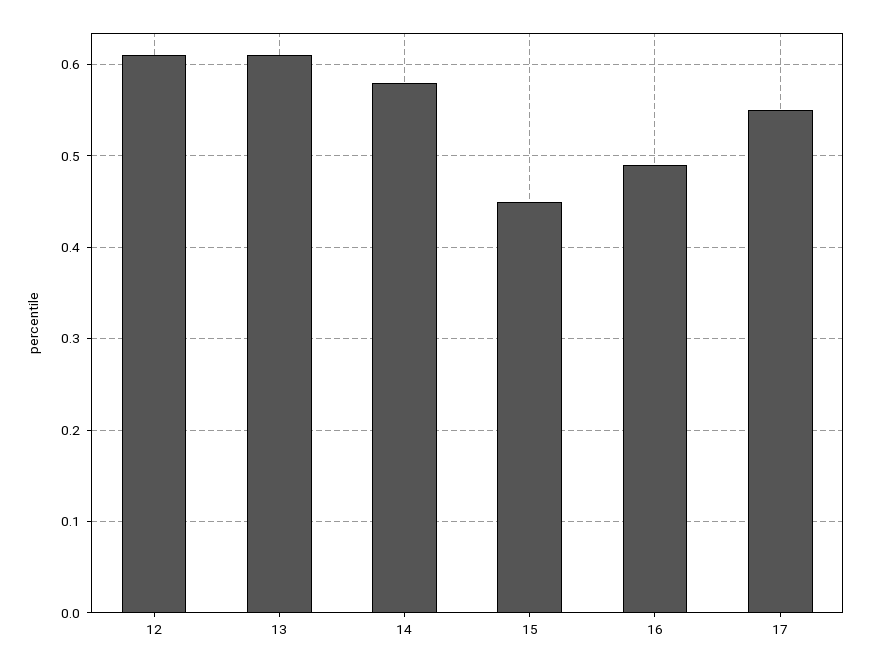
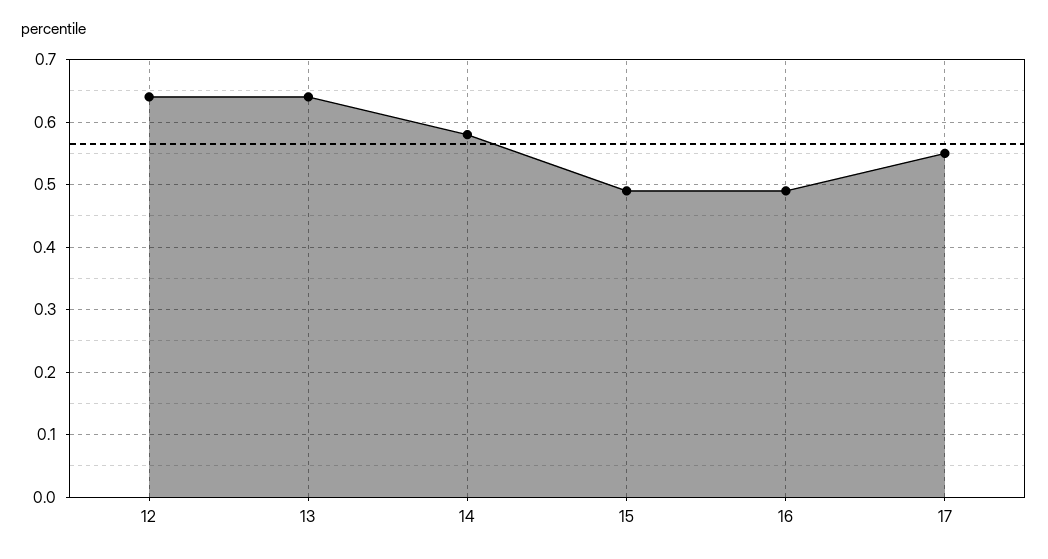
12: 0.61 -> 0.64
13: 0.61 -> 0.64
15: 0.45 -> 0.49

